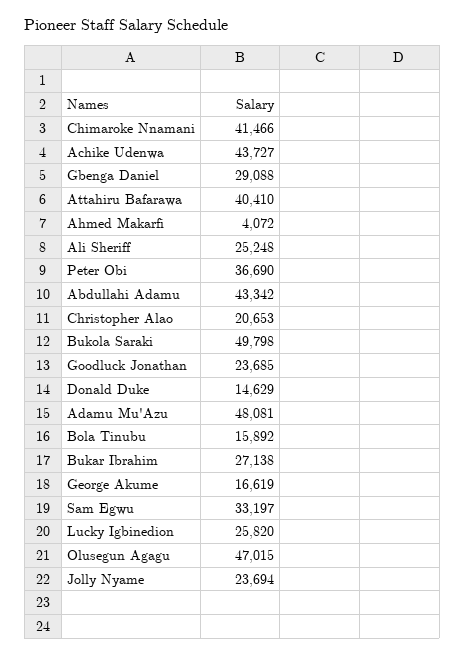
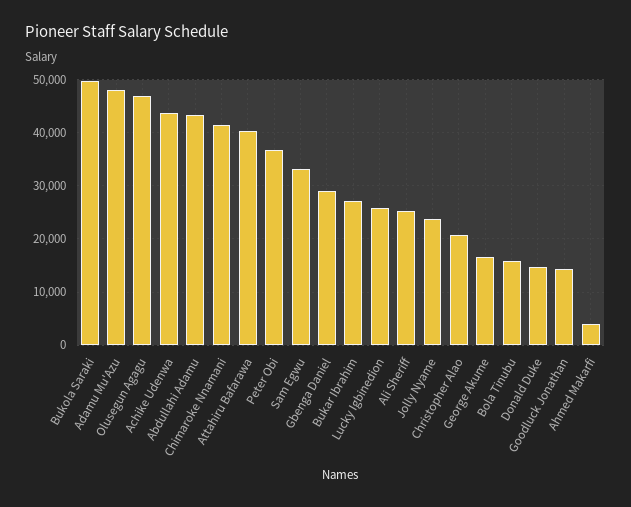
Goodluck Jonathan: 23685 -> 14000

